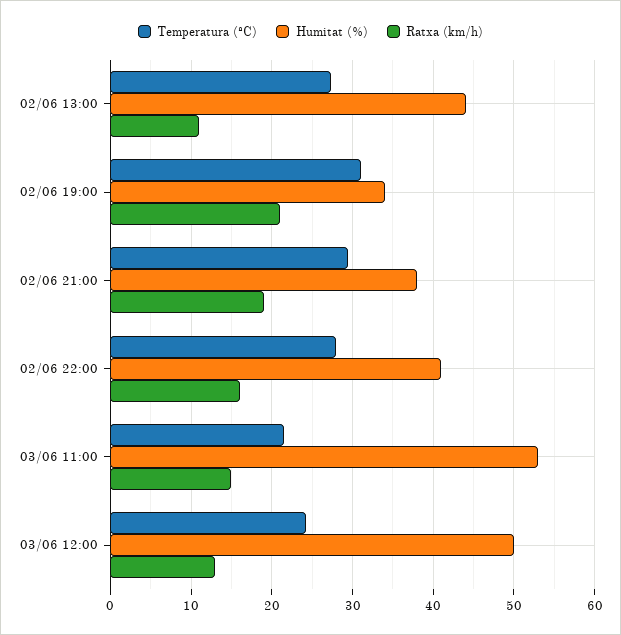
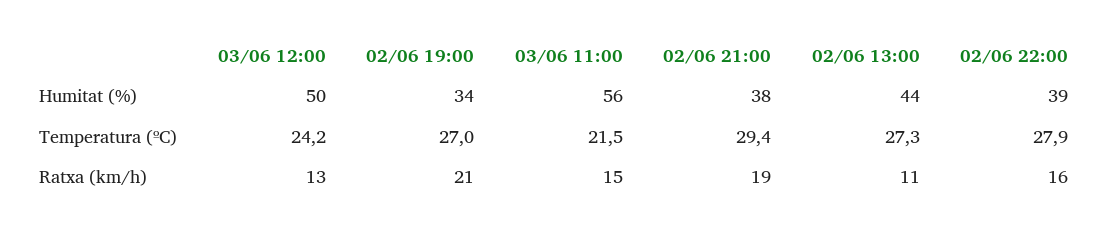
Temperatura (ºC), 02/06 19:00: 31 -> 27
Humitat (%), 02/06 22:00: 41 -> 39
Humitat (%), 03/06 11:00: 53 -> 56

